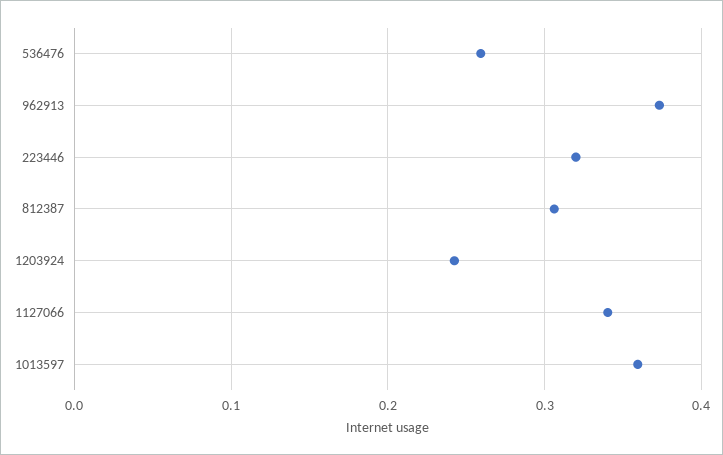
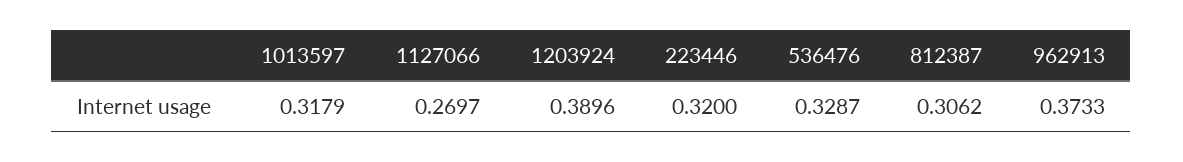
536476: 0.26 -> 0.3287
1203924: 0.24 -> 0.3896
1127066: 0.34 -> 0.2697
1013597: 0.36 -> 0.3179

